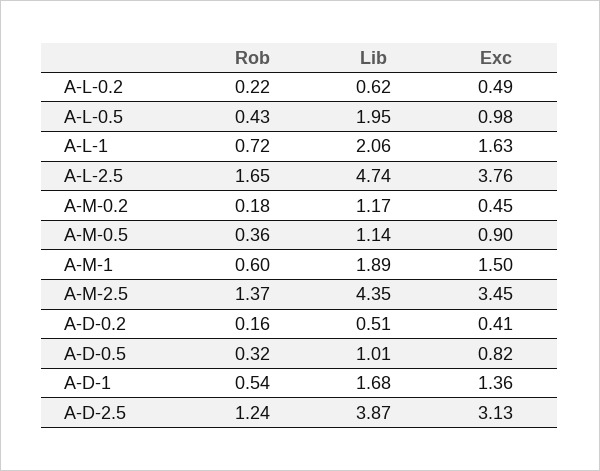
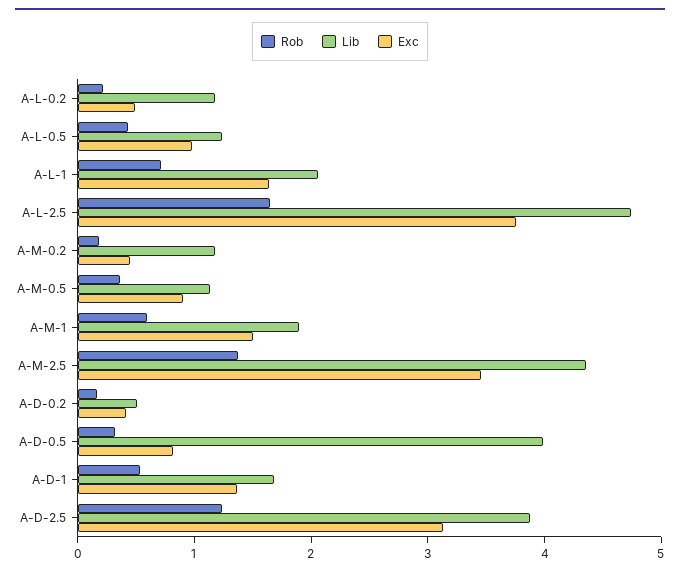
Lib, A-L-0.2: 0.62 -> 1.2
Lib, A-L-0.5: 1.95 -> 1.2
Lib, A-D-0.5: 1.01 -> 4

